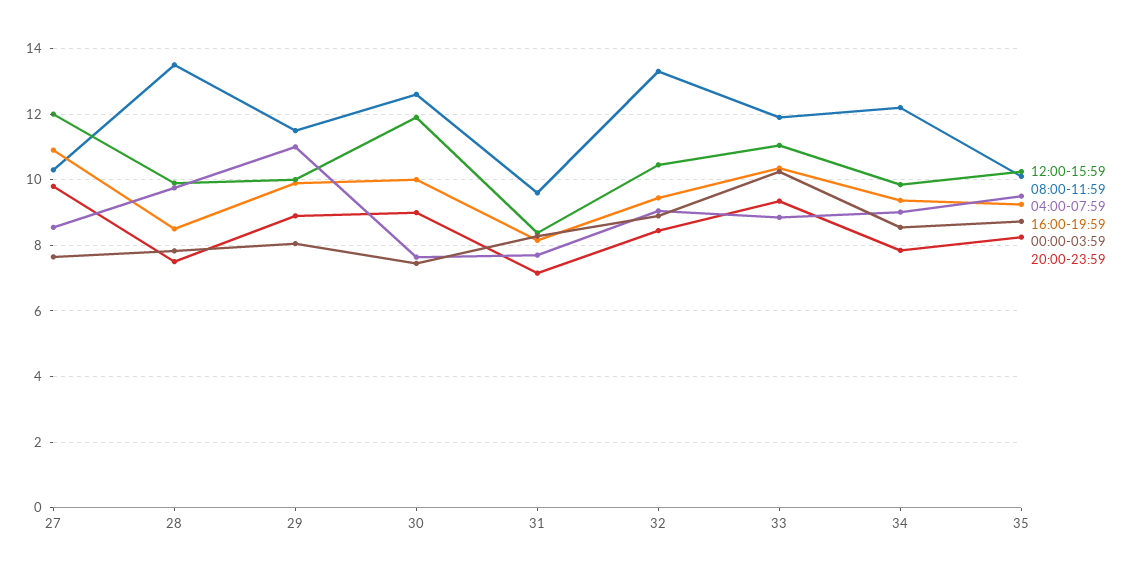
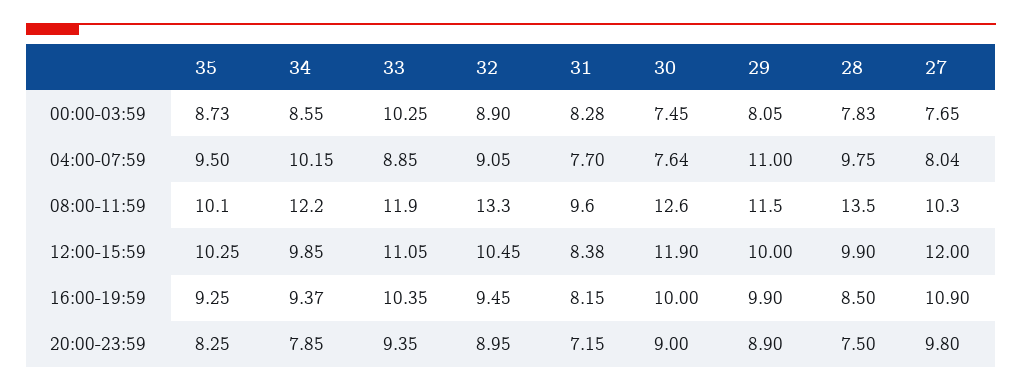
04:00-07:59, 27: 8.6 -> 8.04
20:00-23:59, 32: 8.4 -> 8.95
04:00-07:59, 34: 9 -> 10.15

